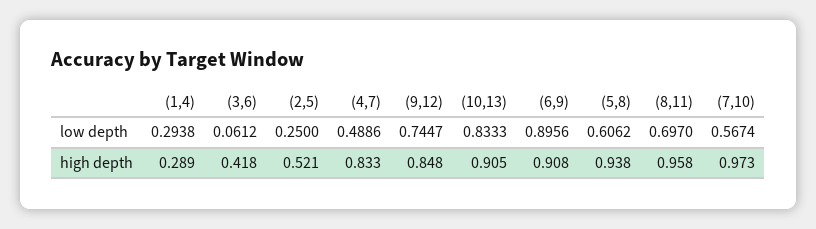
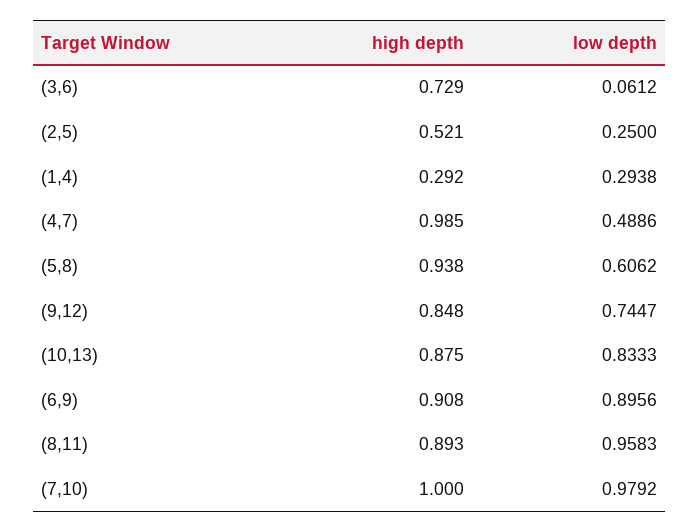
(8,11), low depth: 0.697 -> 0.9583
(7,10), low depth: 0.5674 -> 0.9792
(1,4), high depth: 0.289 -> 0.292
(3,6), high depth: 0.418 -> 0.729
(4,7), high depth: 0.833 -> 0.985
(10,13), high depth: 0.905 -> 0.875
(8,11), high depth: 0.958 -> 0.893
(7,10), high depth: 0.973 -> 1

